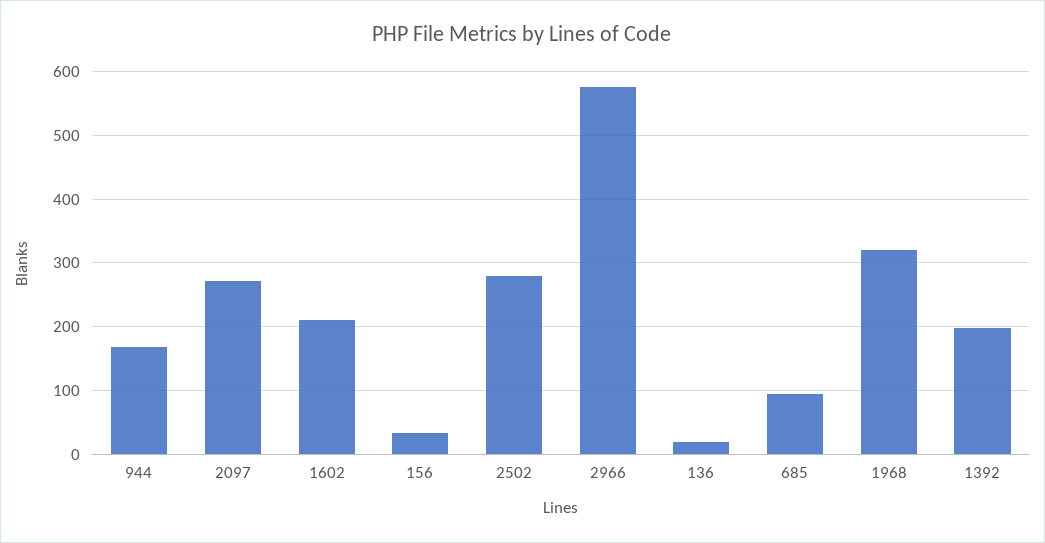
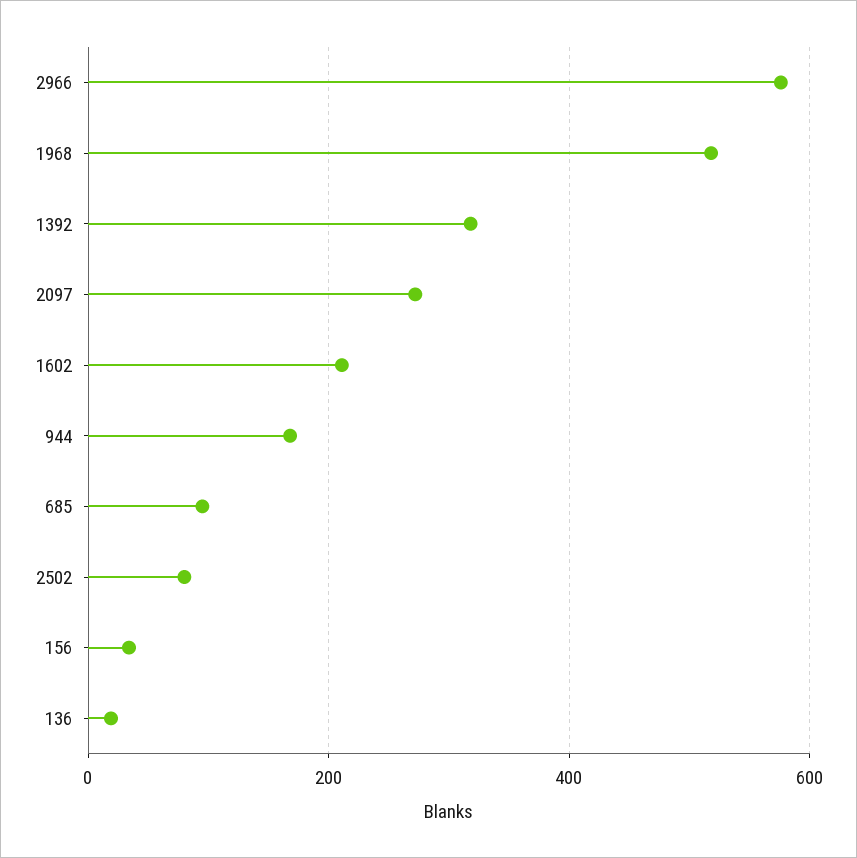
2502: 280 -> 80
1968: 320 -> 520
1392: 200 -> 320

